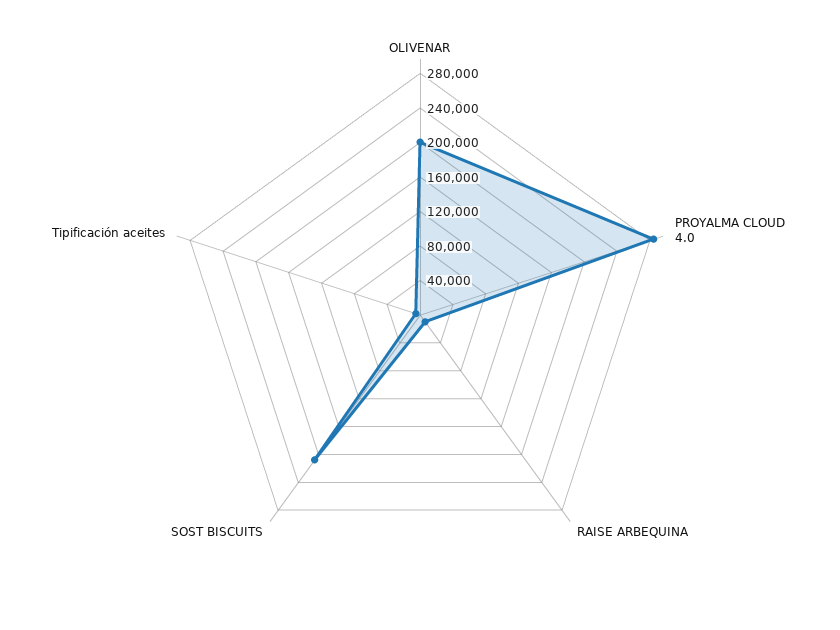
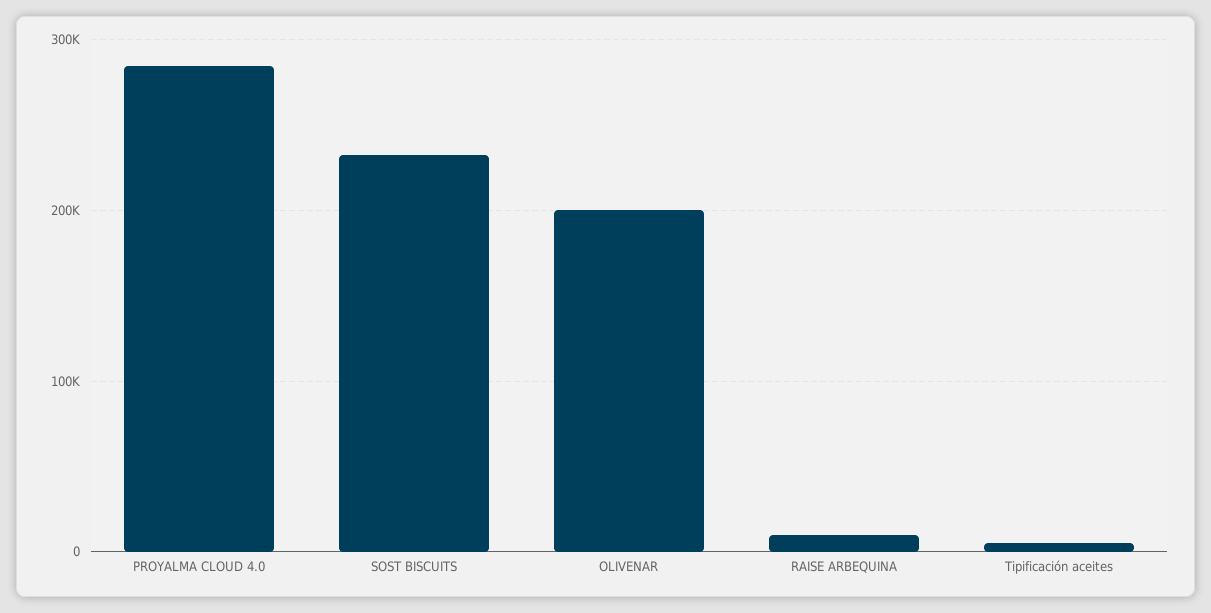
SOST BISCUITS: 210000 -> 230000

